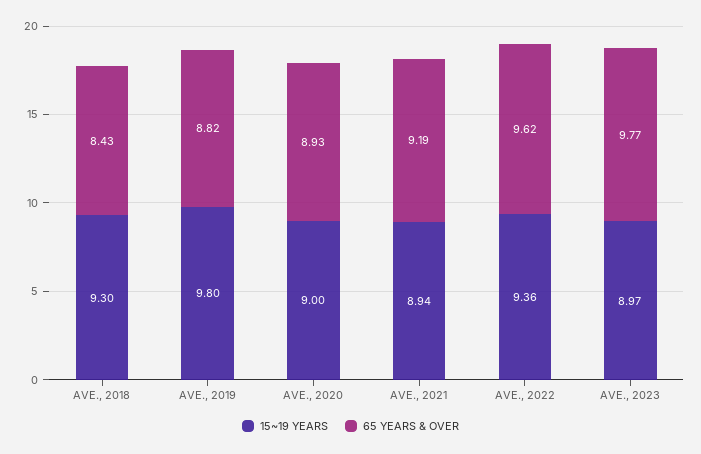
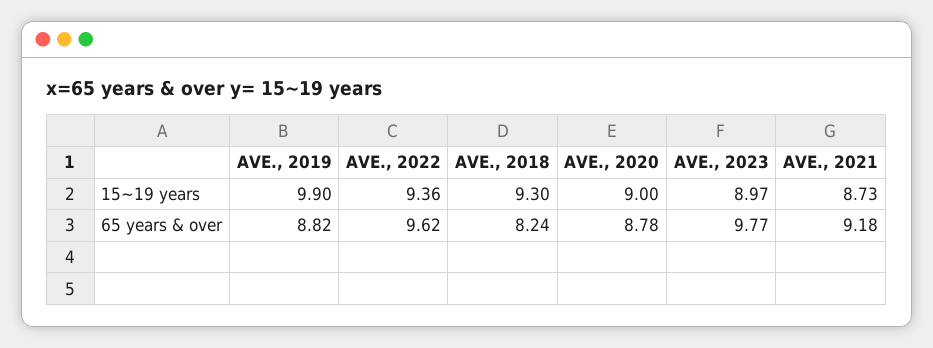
65 YEARS & OVER, AVE., 2018: 8.43 -> 8.24
15~19 YEARS, AVE., 2019: 9.8 -> 9.9
65 YEARS & OVER, AVE., 2020: 8.93 -> 8.78
15~19 YEARS, AVE., 2021: 8.94 -> 8.73
65 YEARS & OVER, AVE., 2021: 9.19 -> 9.18

